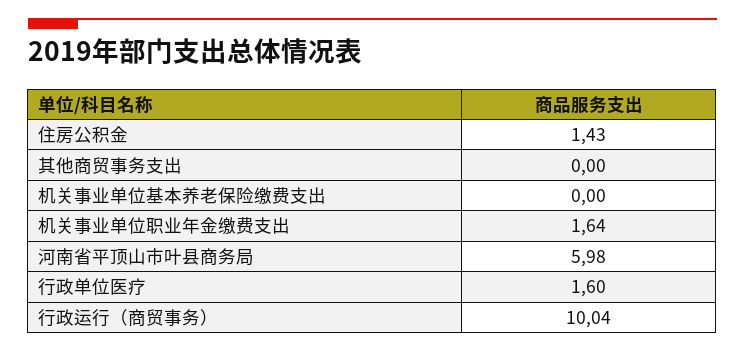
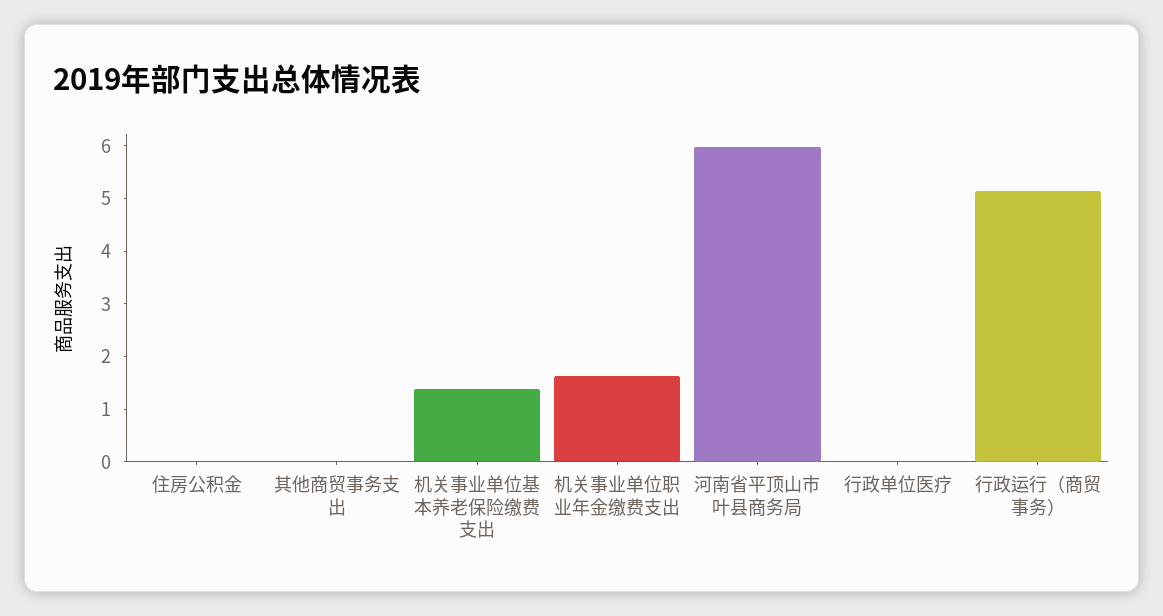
住房公积金: 1.43 -> 0
机关事业单位基本养老保险缴费支出: 0 -> 1.4
行政单位医疗: 1.6 -> 0
行政运行（商贸事务）: 10.04 -> 5.2

